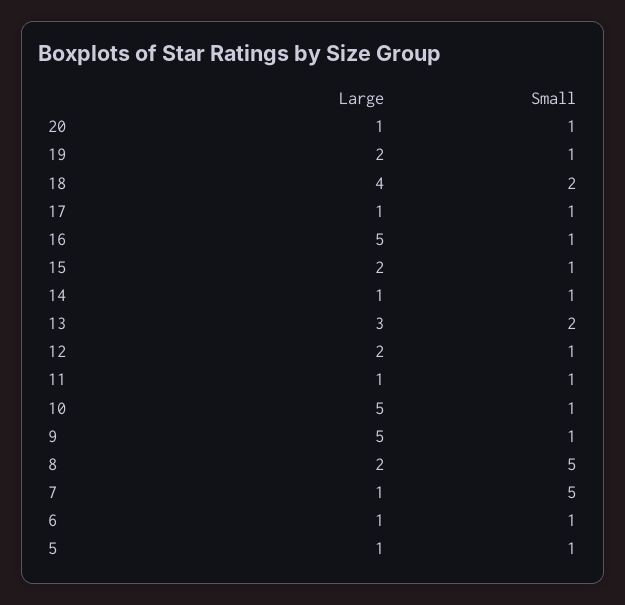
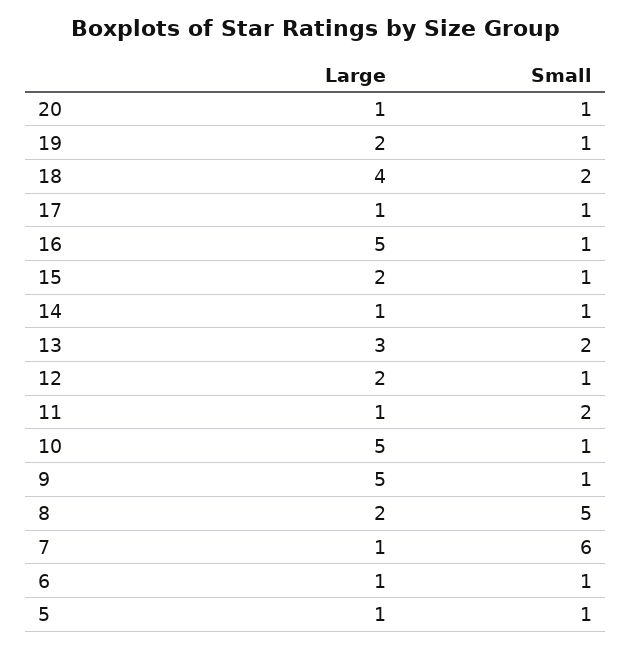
Small, 11: 1 -> 2
Small, 7: 5 -> 6

